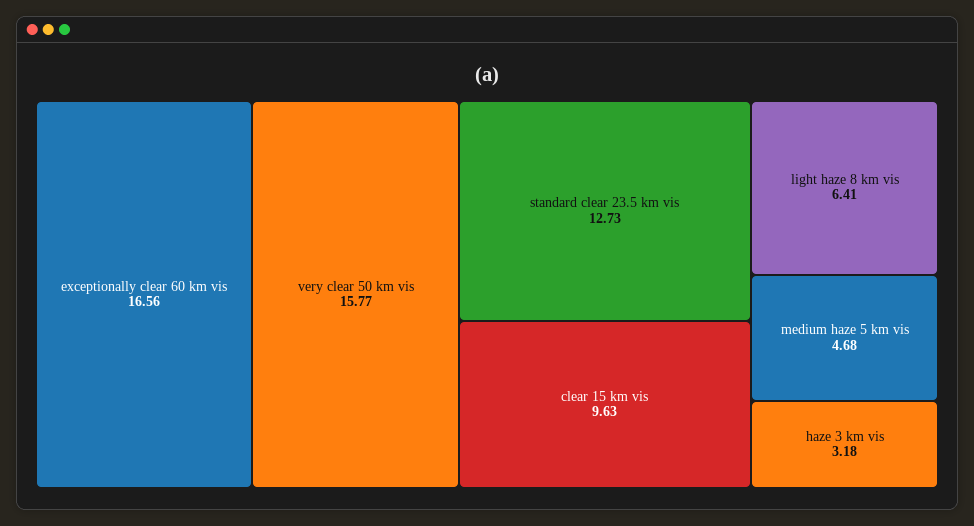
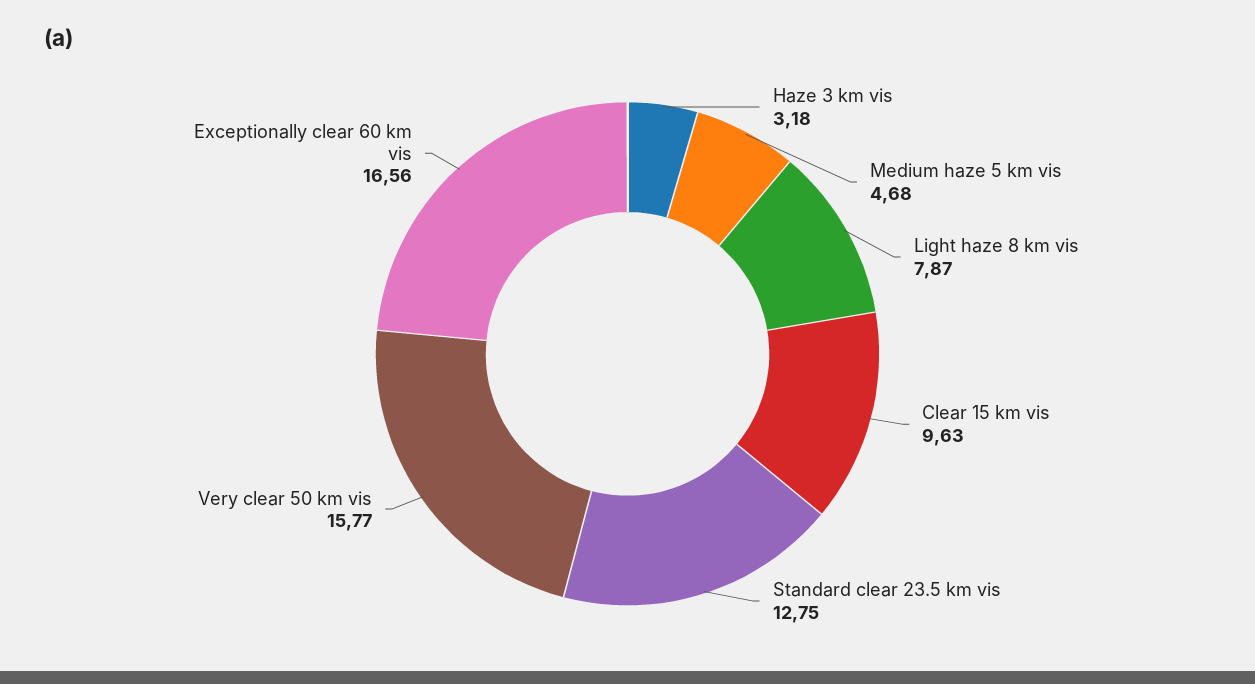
standard clear 23.5 km vis: 12.73 -> 12.75
light haze 8 km vis: 6.41 -> 7.87

